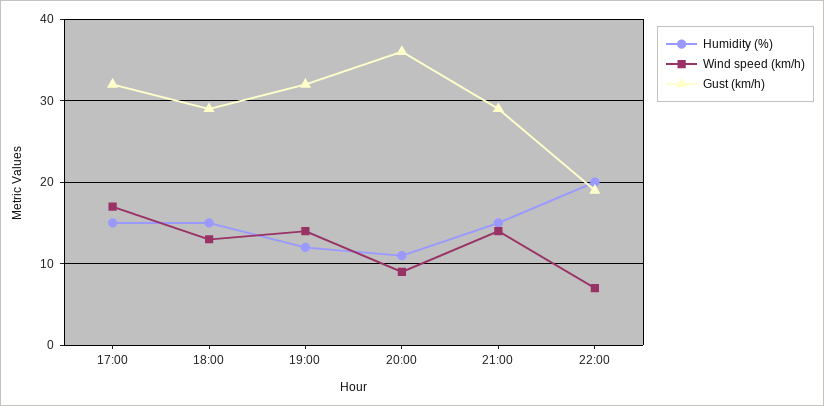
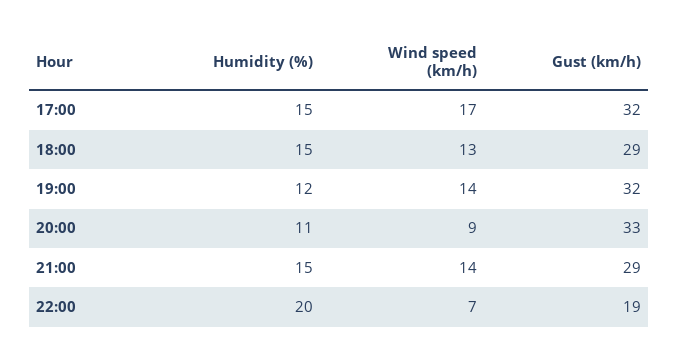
Gust (km/h), 20:00: 36 -> 33

